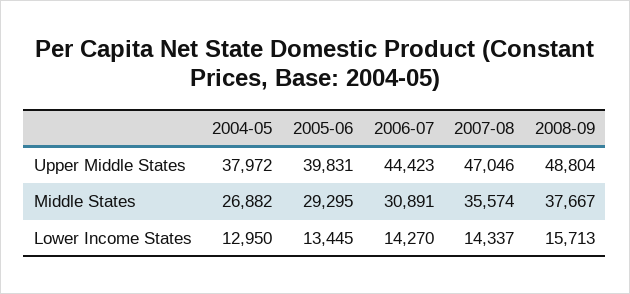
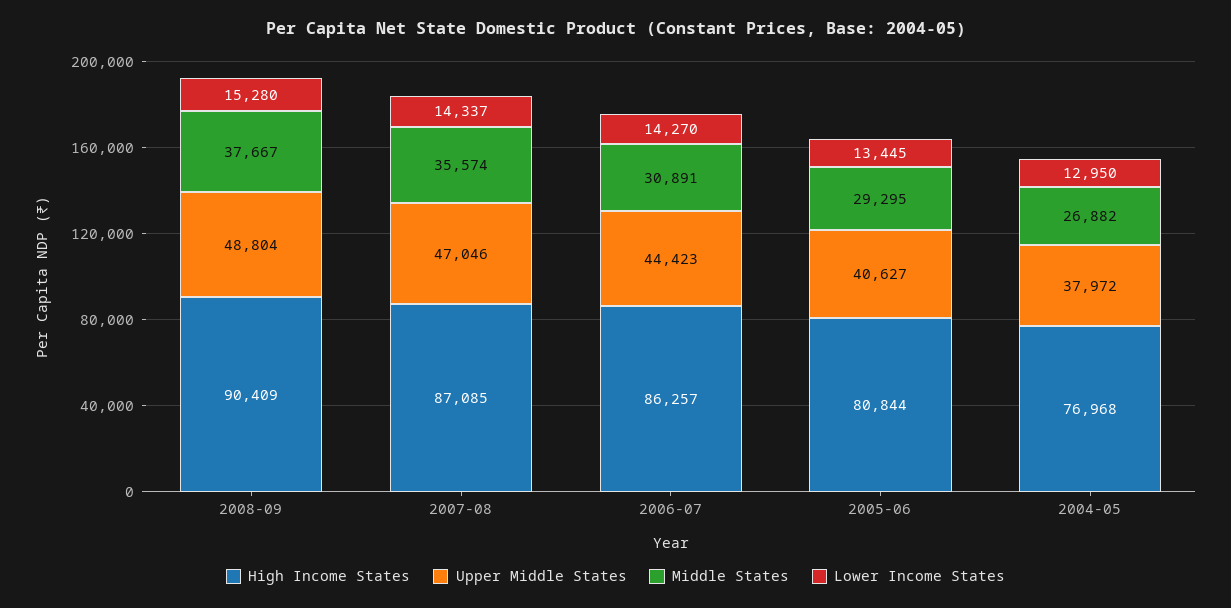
Upper Middle States, 2005-06: 39831 -> 40627
Lower Income States, 2008-09: 15713 -> 15280
High Income States, 2008-09: none -> 90409
High Income States, 2007-08: none -> 87085
High Income States, 2006-07: none -> 86257
High Income States, 2005-06: none -> 80844
High Income States, 2004-05: none -> 76968

